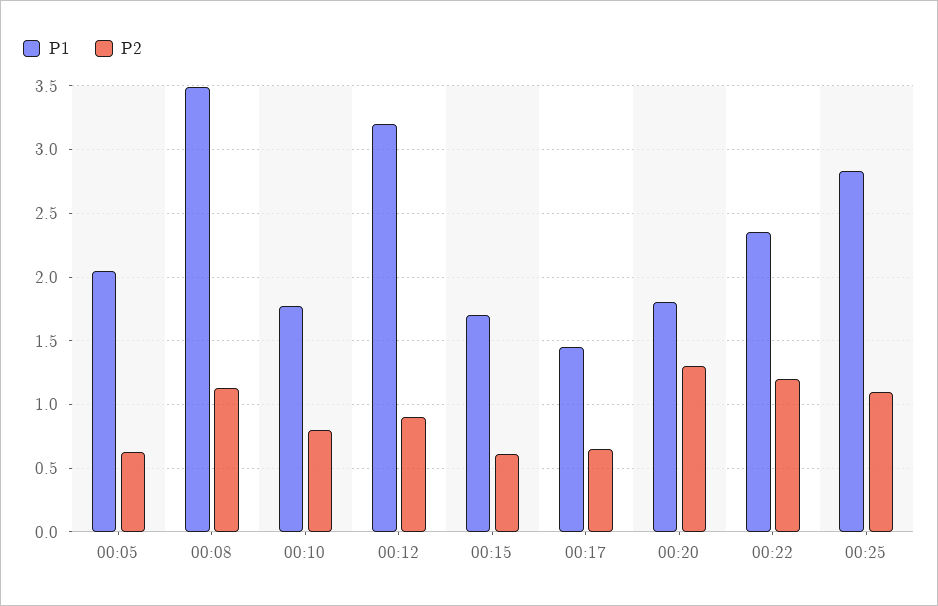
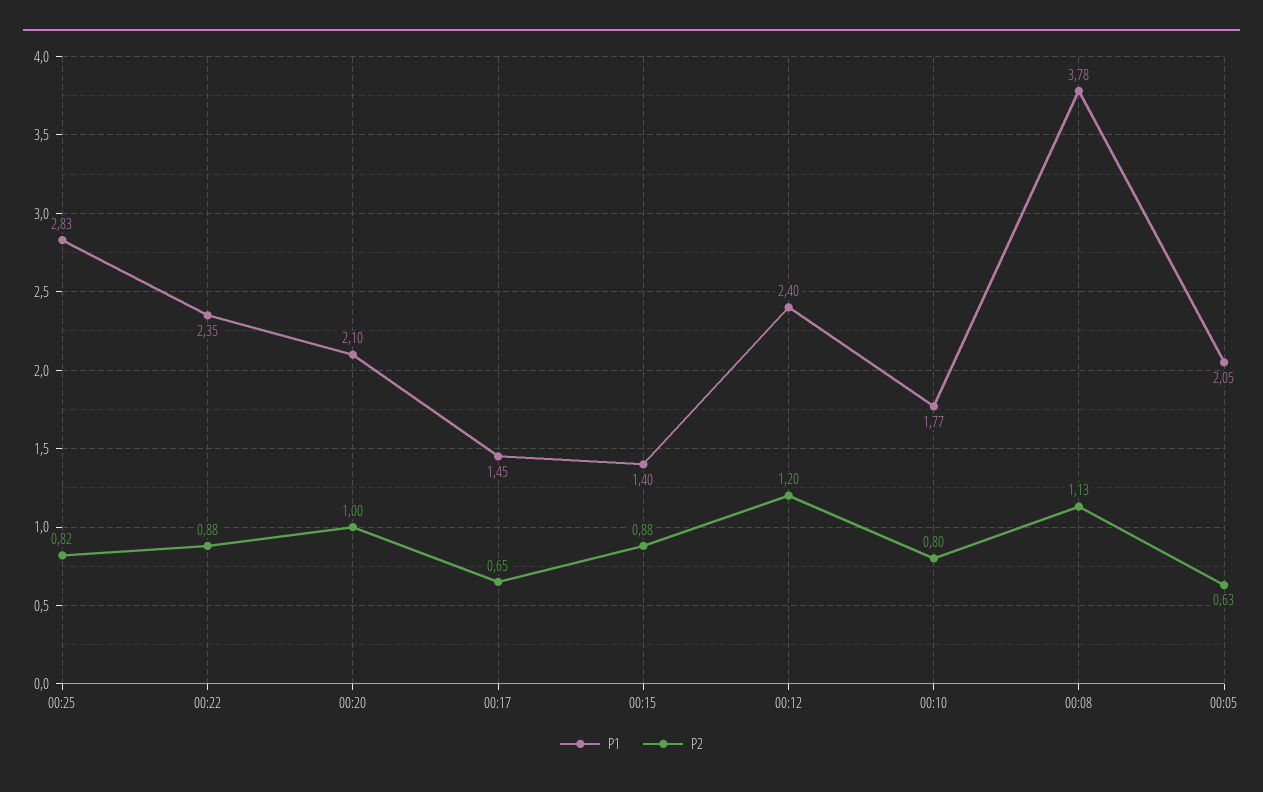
P1, 00:08: 3.5 -> 3.78
P1, 00:12: 3.2 -> 2.4
P2, 00:12: 0.9 -> 1.2
P1, 00:15: 1.7 -> 1.4
P2, 00:15: 0.6 -> 0.88
P1, 00:20: 1.8 -> 2.1
P2, 00:20: 1.3 -> 1
P2, 00:22: 1.2 -> 0.88
P2, 00:25: 1.1 -> 0.82

